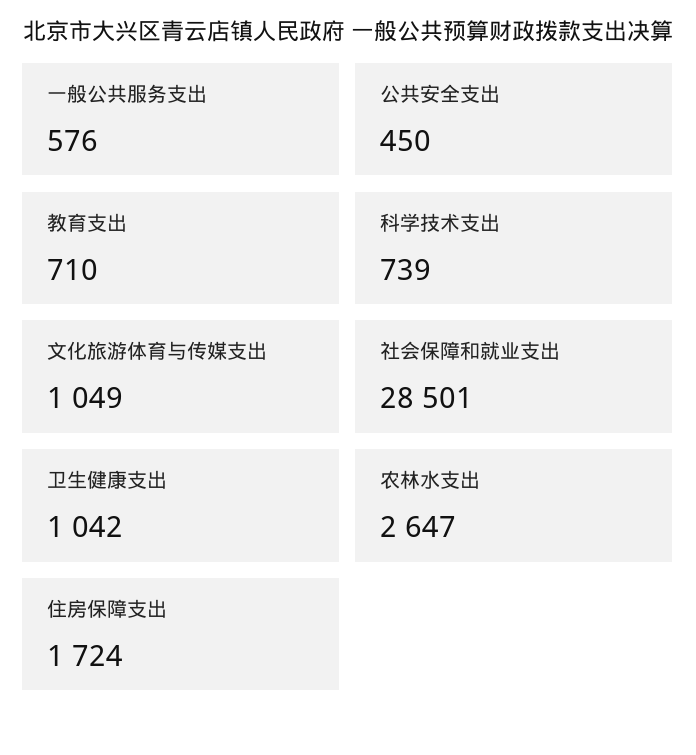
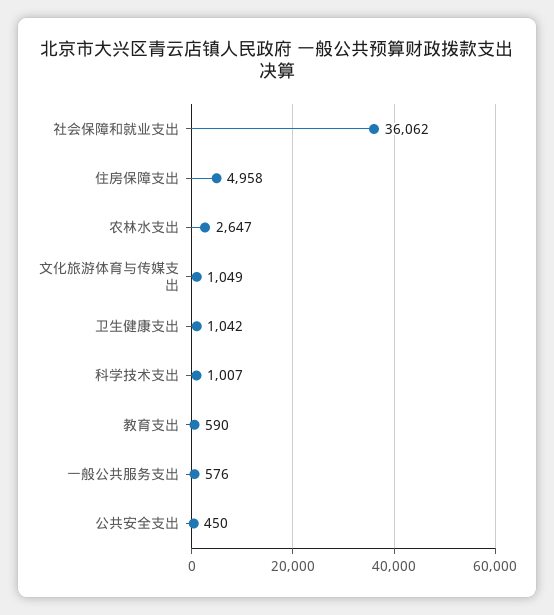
教育支出: 710 -> 590
科学技术支出: 739 -> 1007
社会保障和就业支出: 28501 -> 36062
住房保障支出: 1724 -> 4958

